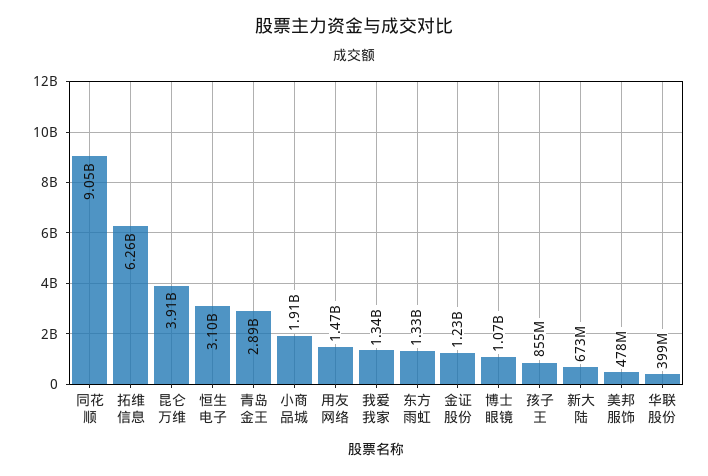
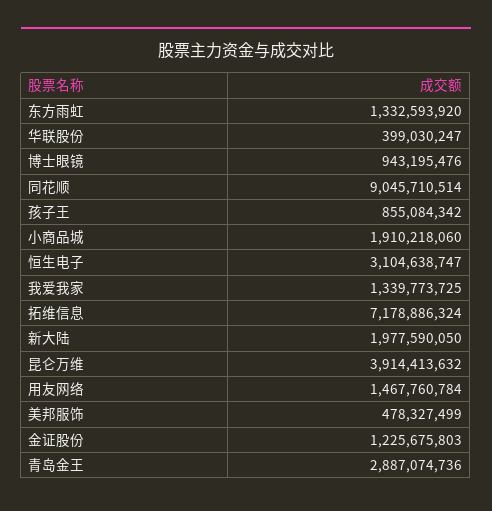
拓维信息: 6260000000 -> 7178886324
博士眼镜: 1070000000 -> 943195476
新大陆: 673000000 -> 1977590050

